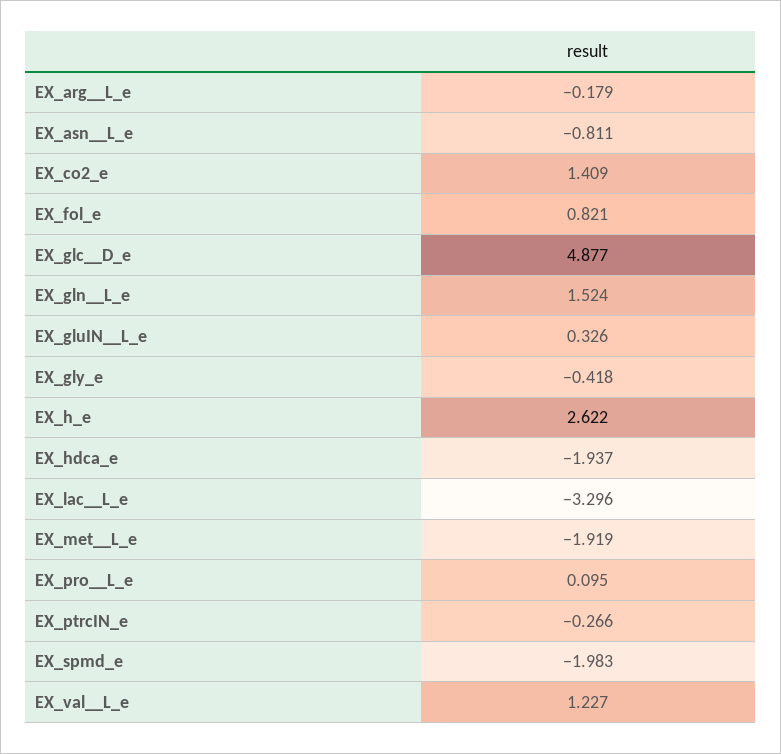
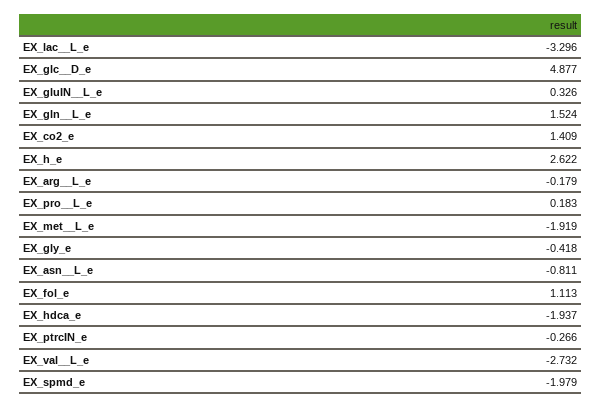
EX_fol_e: 0.821 -> 1.113
EX_pro__L_e: 0.095 -> 0.183
EX_spmd_e: -1.983 -> -1.979
EX_val__L_e: 1.227 -> -2.732

